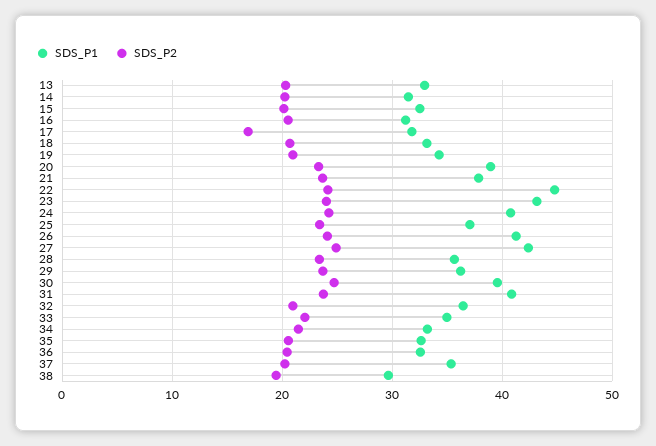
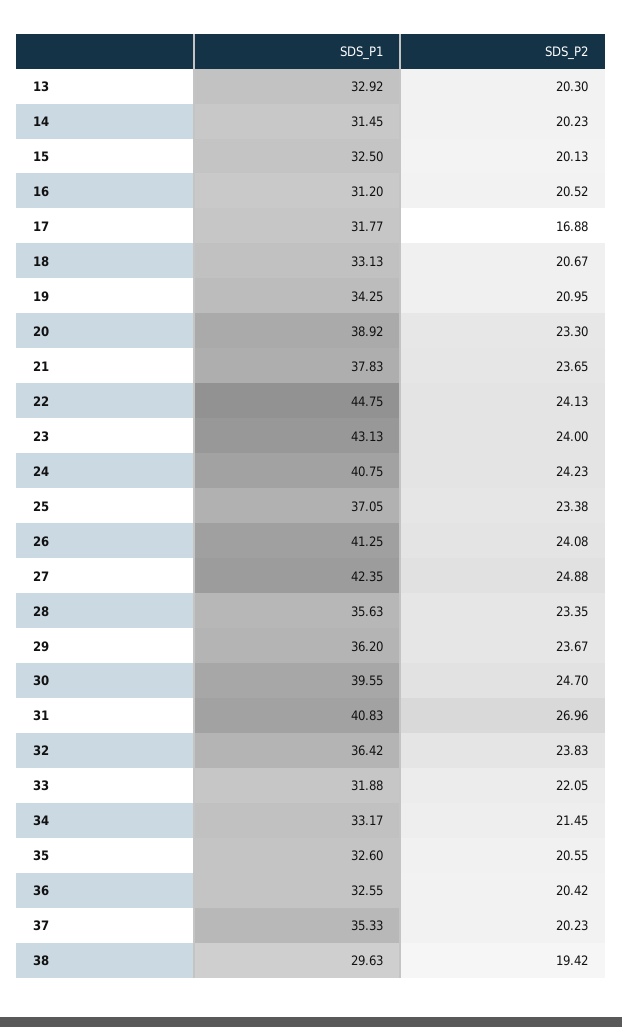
SDS_P2, 31: 24 -> 26.96
SDS_P2, 32: 21 -> 23.83
SDS_P1, 33: 35 -> 31.88

